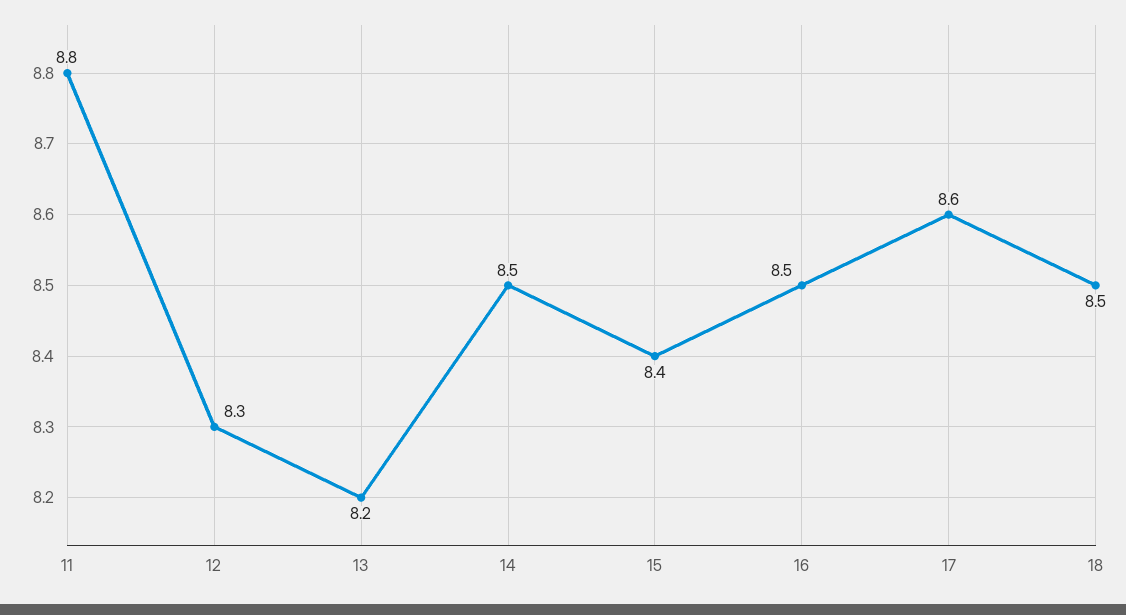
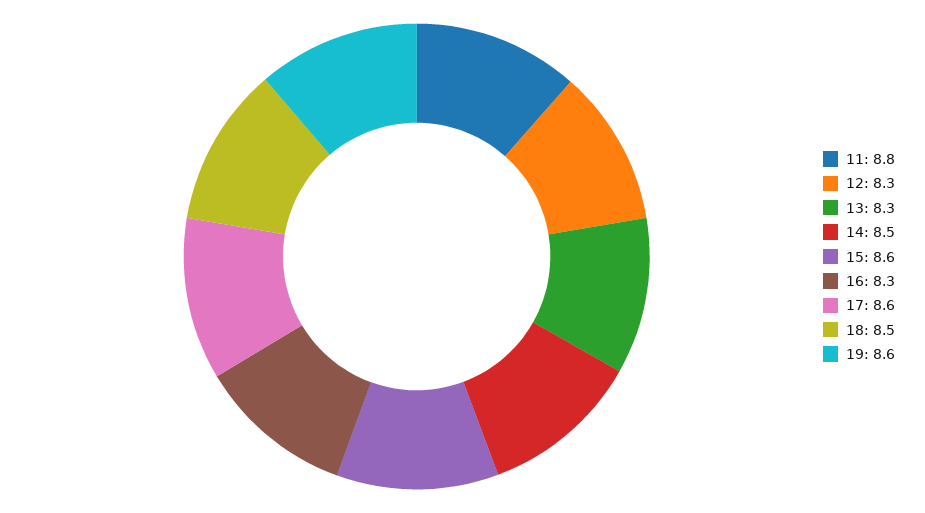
13: 8.2 -> 8.3
15: 8.4 -> 8.6
16: 8.5 -> 8.3
19: none -> 8.6

